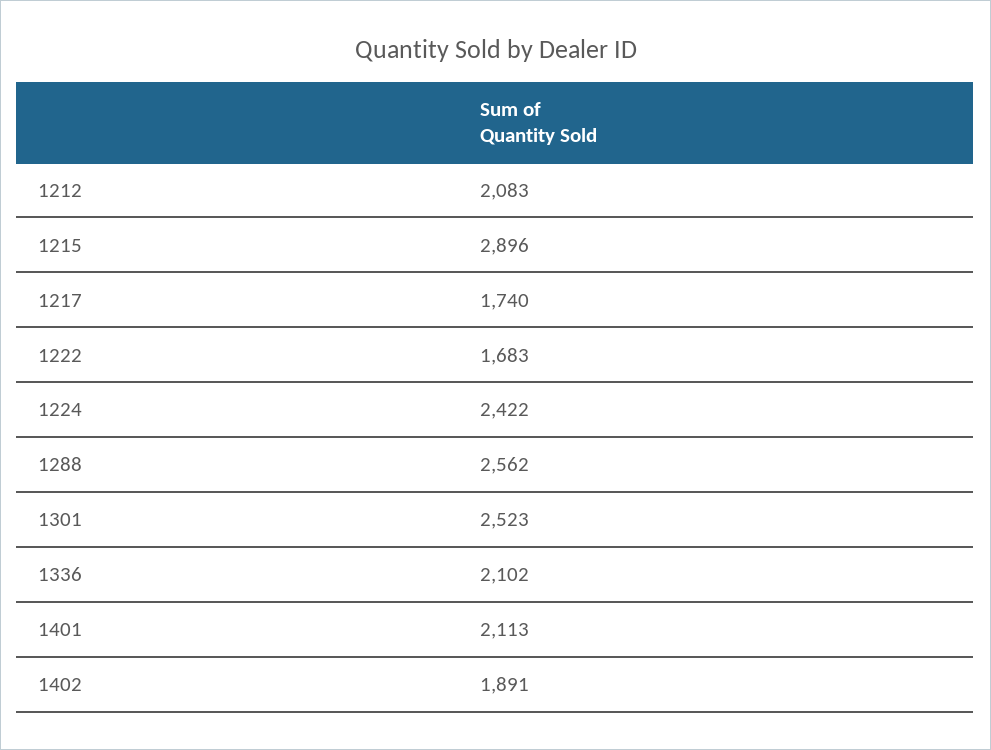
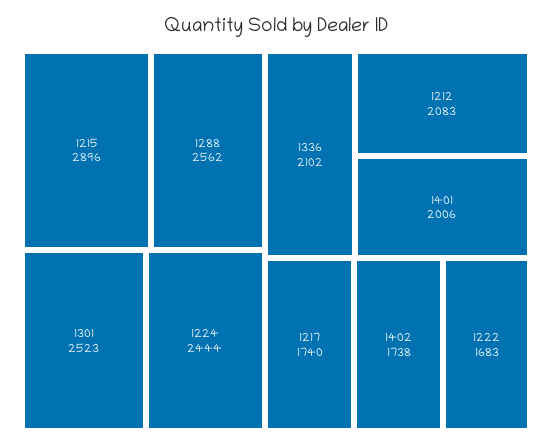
1224: 2422 -> 2444
1401: 2113 -> 2006
1402: 1891 -> 1738

